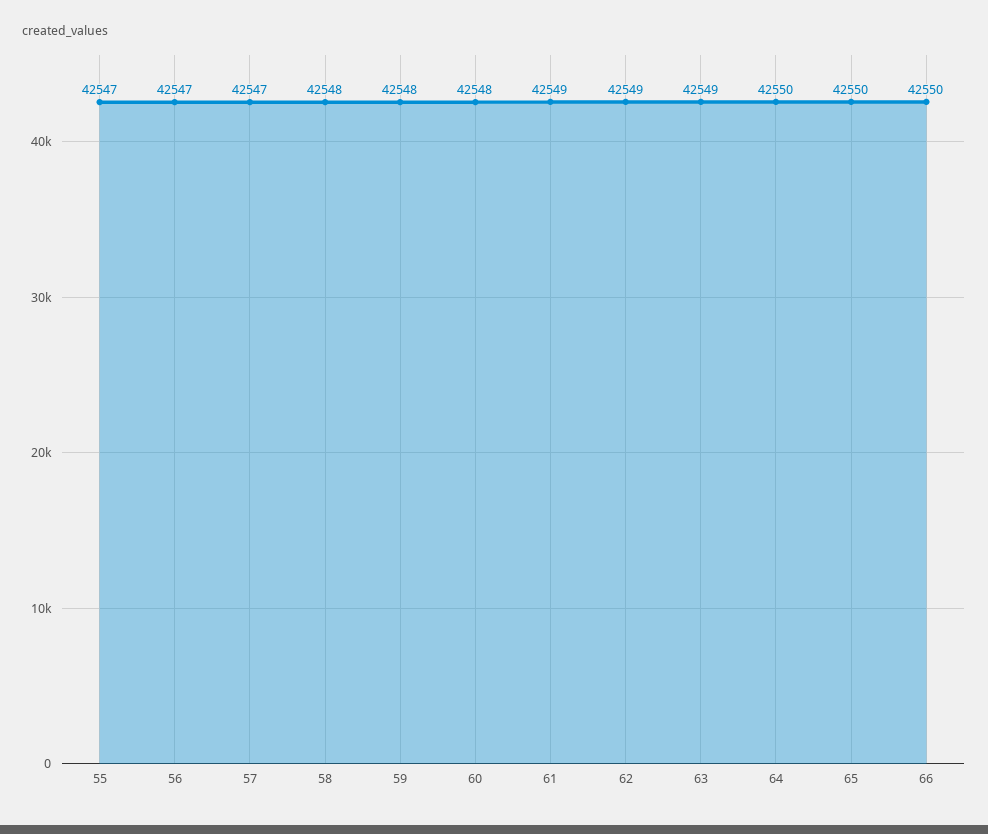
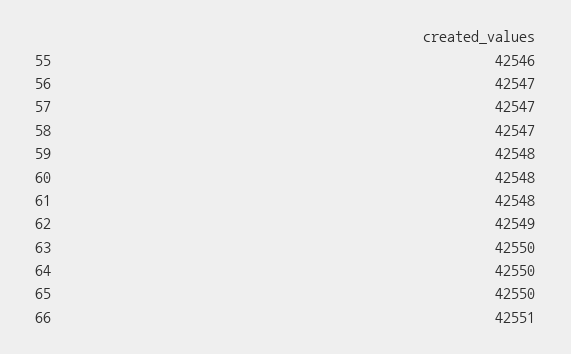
55: 42547 -> 42546
58: 42548 -> 42547
61: 42549 -> 42548
63: 42549 -> 42550
66: 42550 -> 42551

